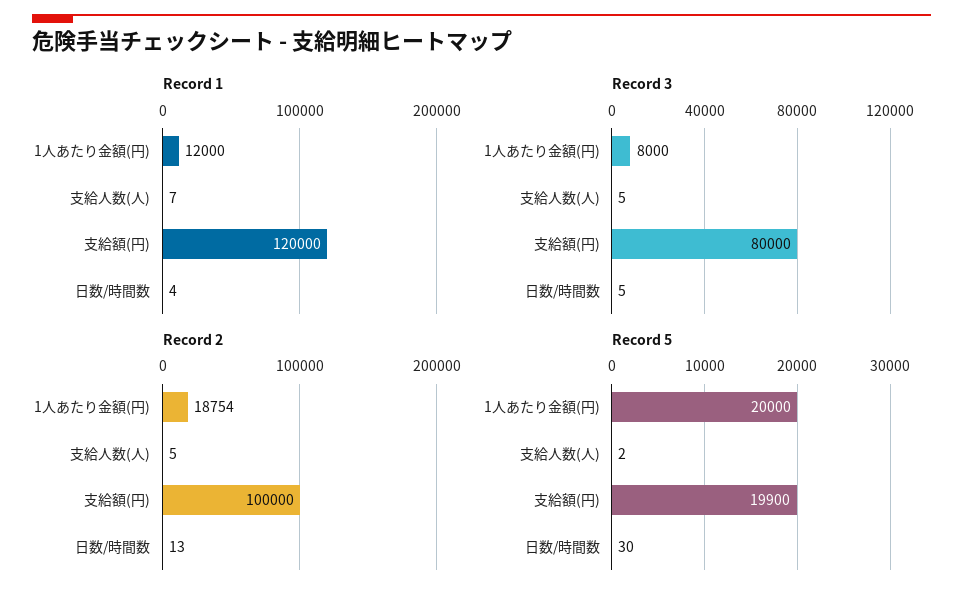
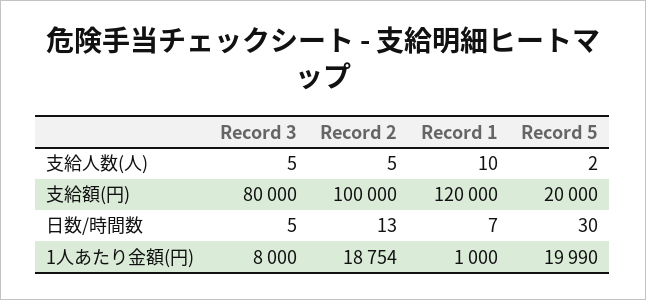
Record 1, 1人あたり金額(円): 12000 -> 1000
Record 1, 支給人数(人): 7 -> 10
Record 1, 日数/時間数: 4 -> 7
Record 5, 1人あたり金額(円): 20000 -> 19990
Record 5, 支給額(円): 19900 -> 20000

